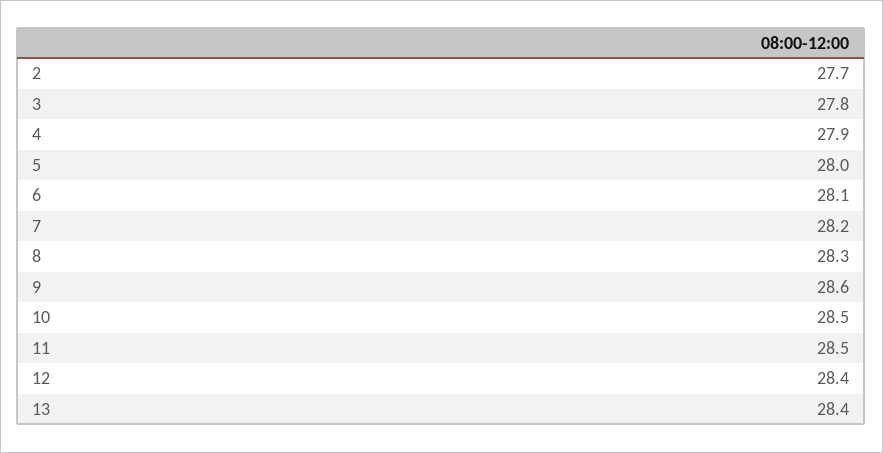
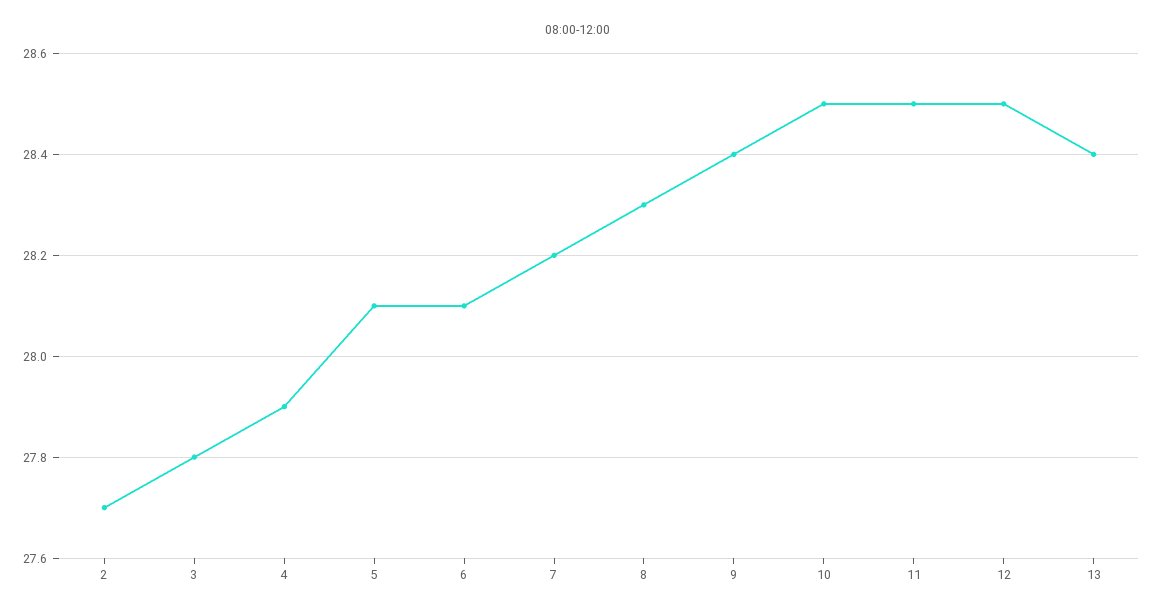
5: 28 -> 28.1
9: 28.6 -> 28.4
12: 28.4 -> 28.5

